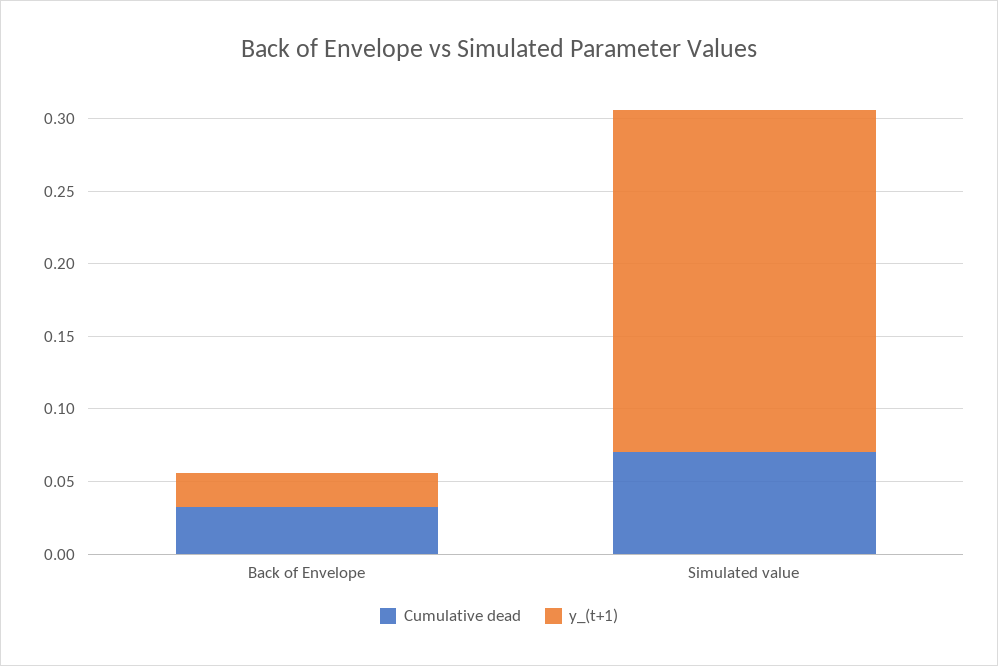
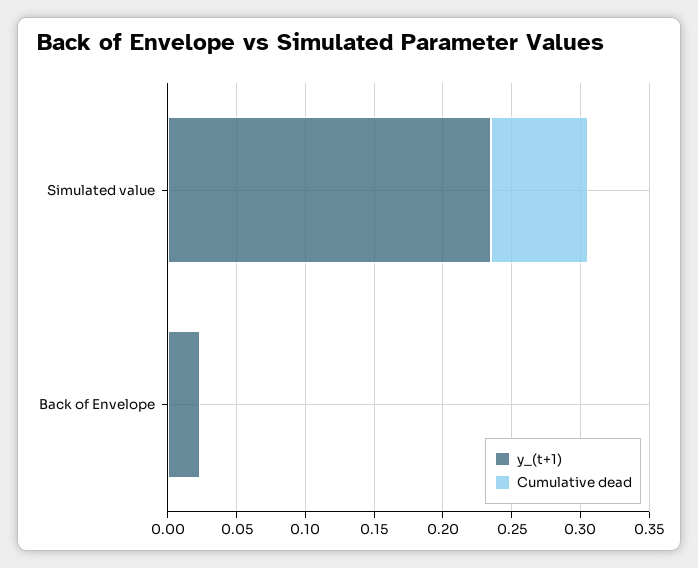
Cumulative dead, Back of Envelope: 0.03 -> 0

